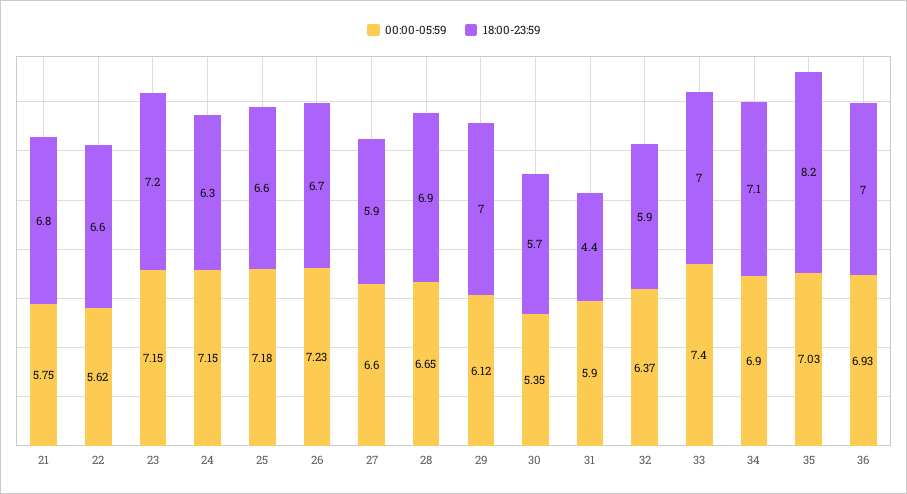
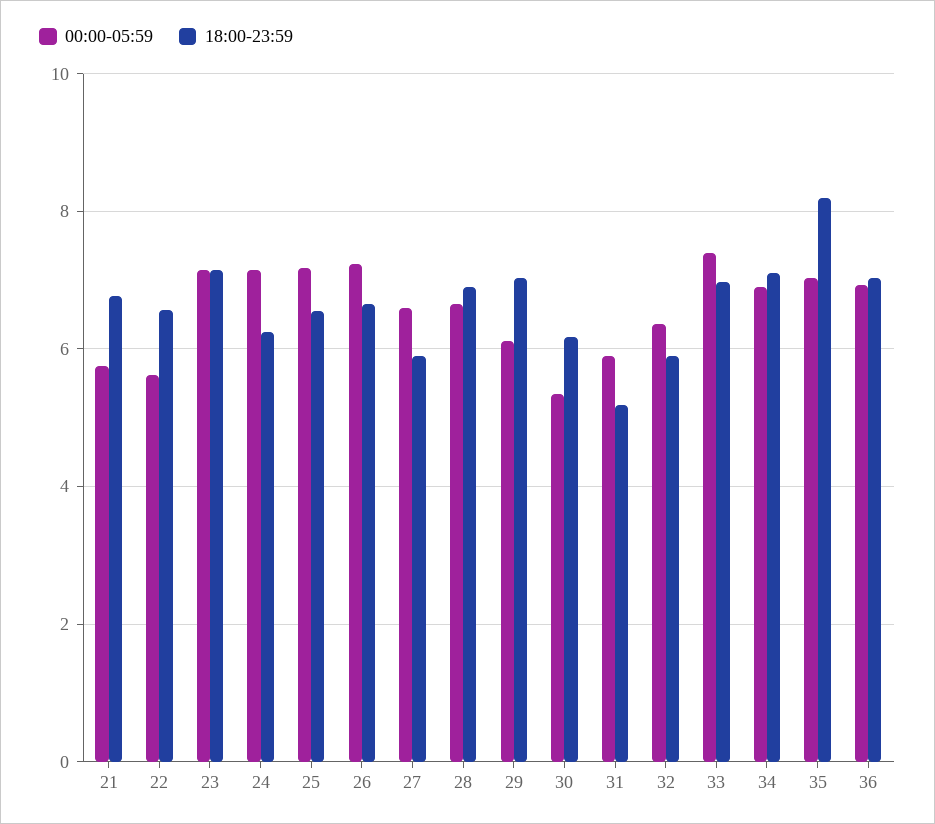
18:00-23:59, 30: 5.7 -> 6.2
18:00-23:59, 31: 4.4 -> 5.2

